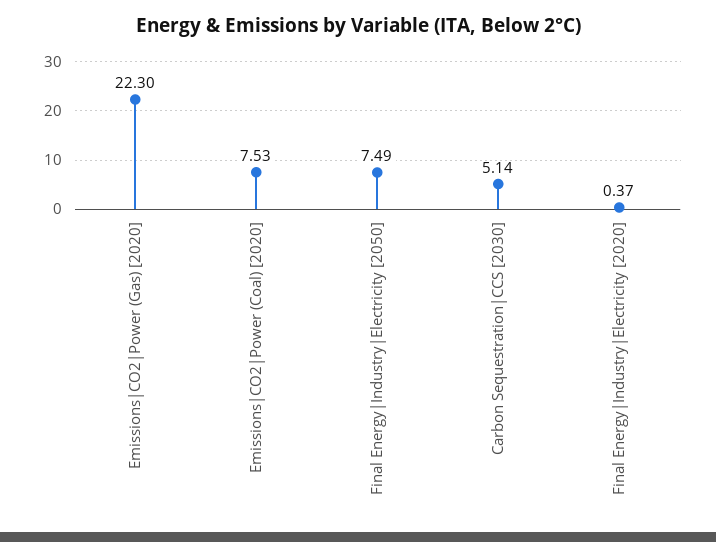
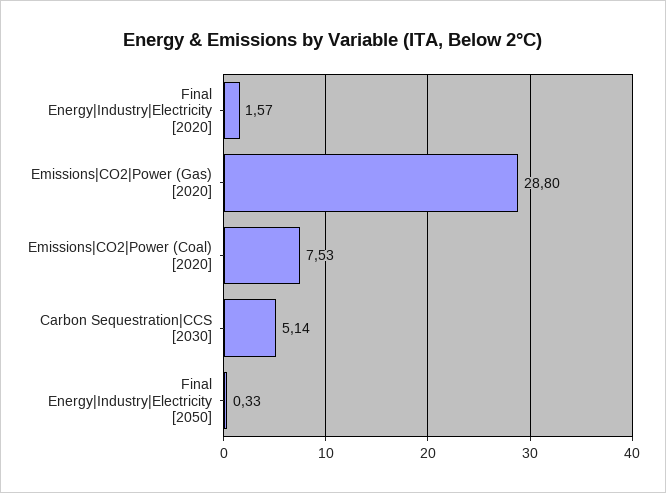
Emissions|CO2|Power (Gas) [2020]: 22.3 -> 28.8
Final Energy|Industry|Electricity [2050]: 7.49 -> 0.33
Final Energy|Industry|Electricity [2020]: 0.37 -> 1.57

